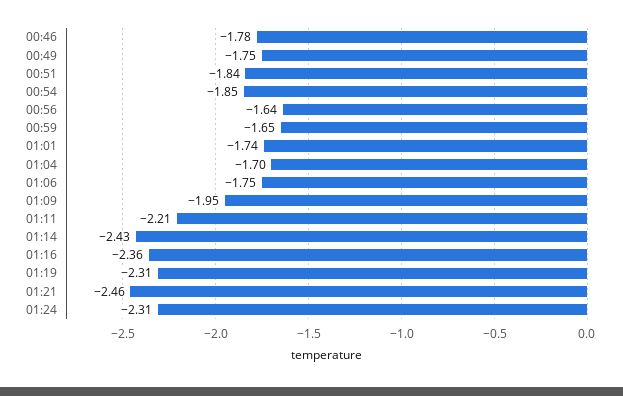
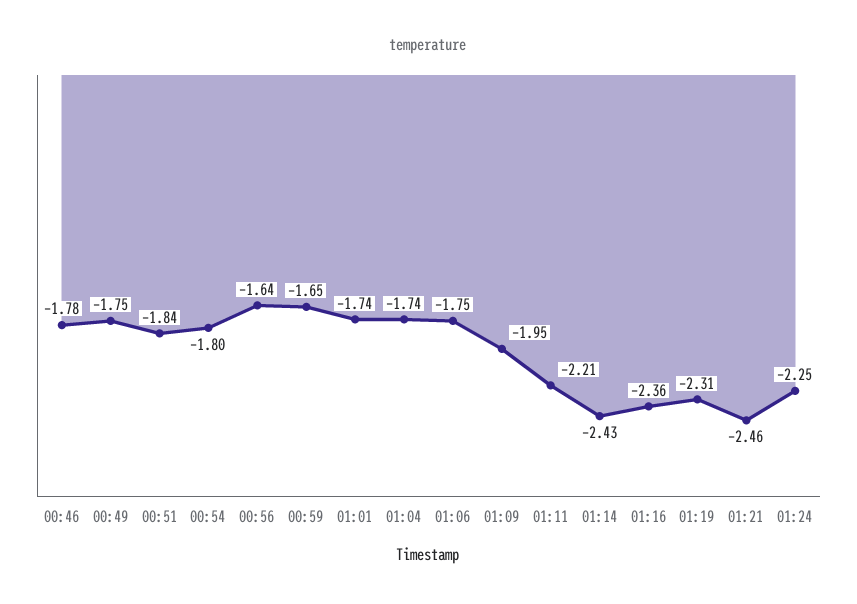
00:54: -1.85 -> -1.8
01:04: -1.7 -> -1.74
01:24: -2.31 -> -2.25

